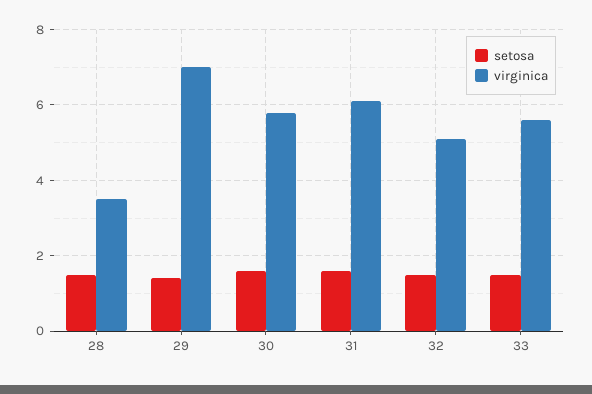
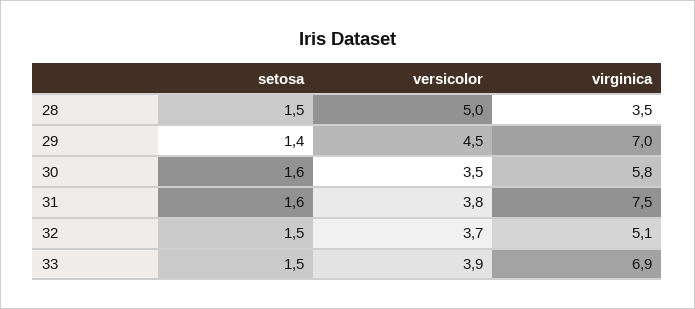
virginica, 31: 6 -> 7.5
virginica, 33: 5.5 -> 6.9
versicolor, 28: none -> 5
versicolor, 29: none -> 4.5
versicolor, 30: none -> 3.5
versicolor, 31: none -> 3.8
versicolor, 32: none -> 3.7
versicolor, 33: none -> 3.9

